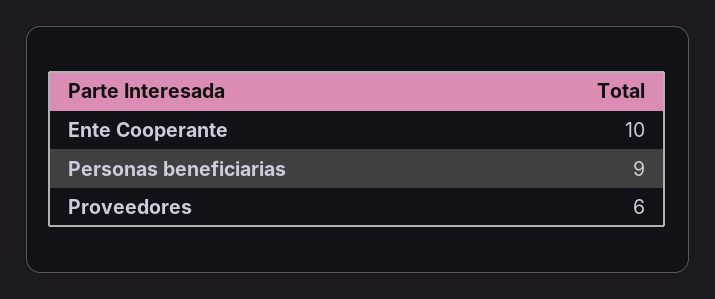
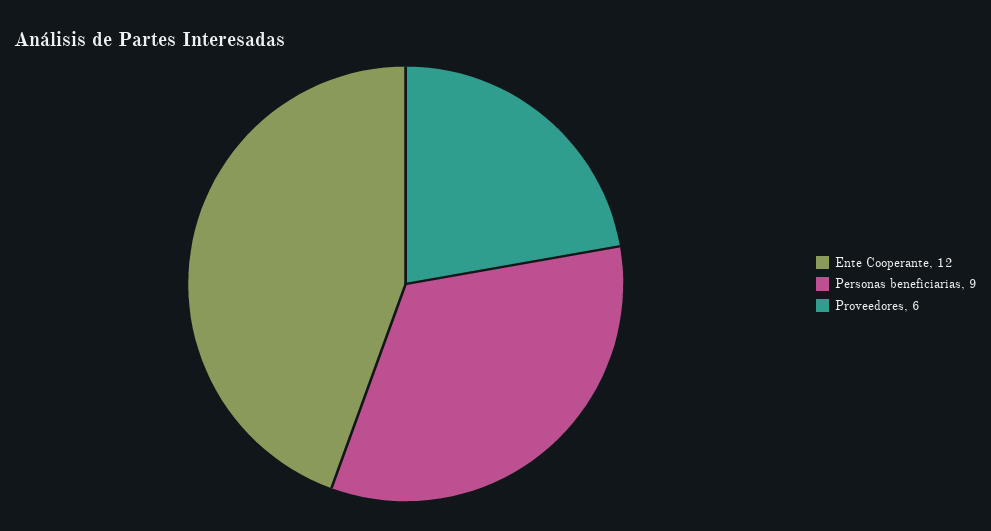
Ente Cooperante: 10 -> 12

